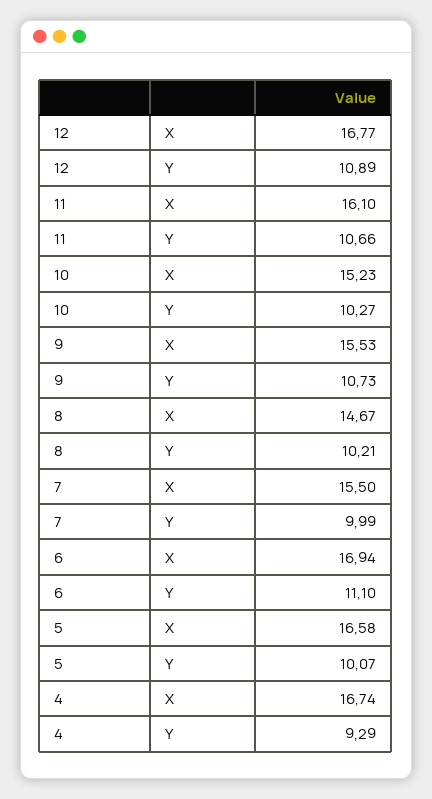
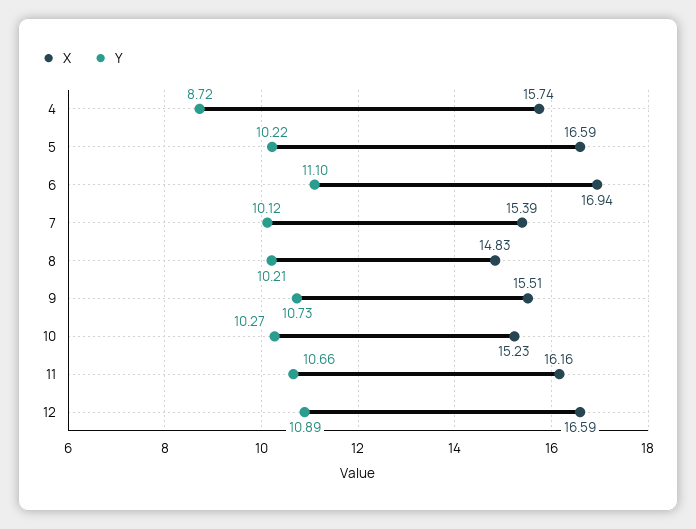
X, 12: 16.77 -> 16.59
X, 11: 16.1 -> 16.16
X, 9: 15.53 -> 15.51
X, 8: 14.67 -> 14.83
X, 7: 15.5 -> 15.39
Y, 7: 9.99 -> 10.12
X, 5: 16.58 -> 16.59
Y, 5: 10.07 -> 10.22
X, 4: 16.74 -> 15.74
Y, 4: 9.29 -> 8.72

